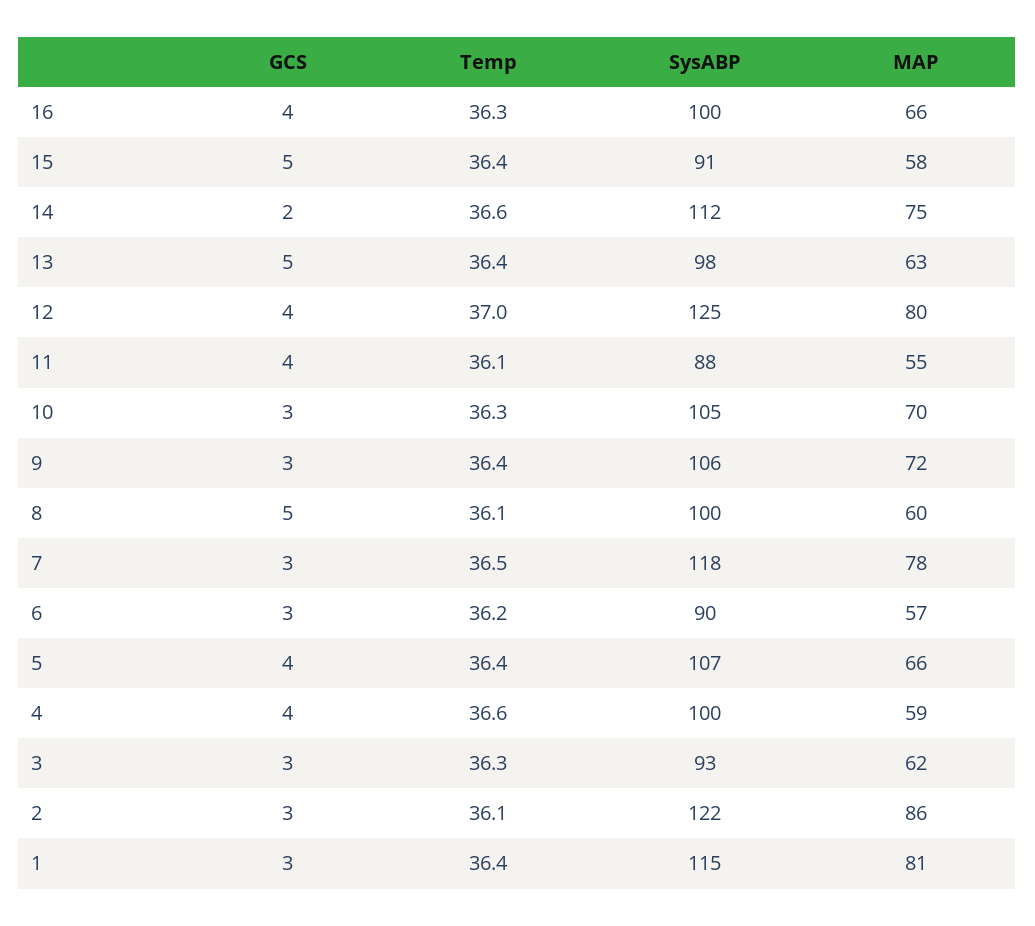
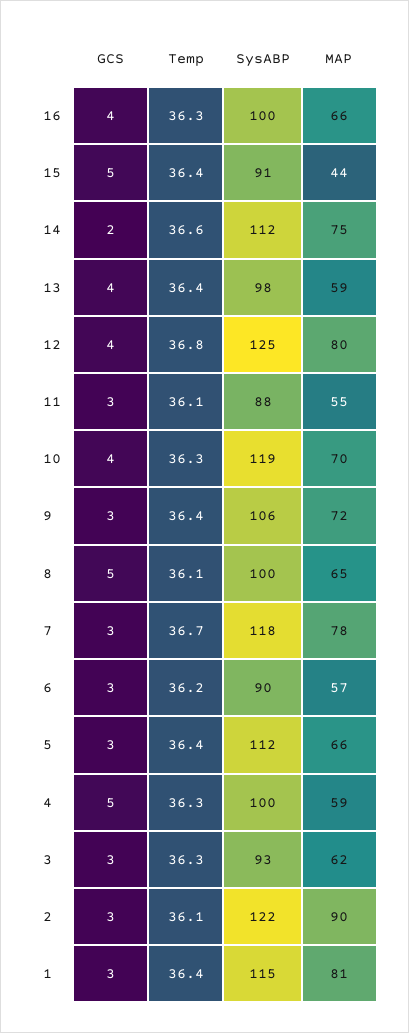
MAP, 15: 58 -> 44
GCS, 13: 5 -> 4
MAP, 13: 63 -> 59
Temp, 12: 37 -> 36.8
GCS, 11: 4 -> 3
GCS, 10: 3 -> 4
SysABP, 10: 105 -> 119
MAP, 8: 60 -> 65
Temp, 7: 36.5 -> 36.7
GCS, 5: 4 -> 3
SysABP, 5: 107 -> 112
GCS, 4: 4 -> 5
Temp, 4: 36.6 -> 36.3
MAP, 2: 86 -> 90

